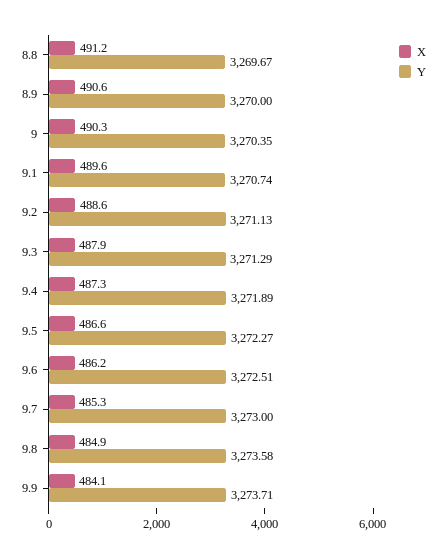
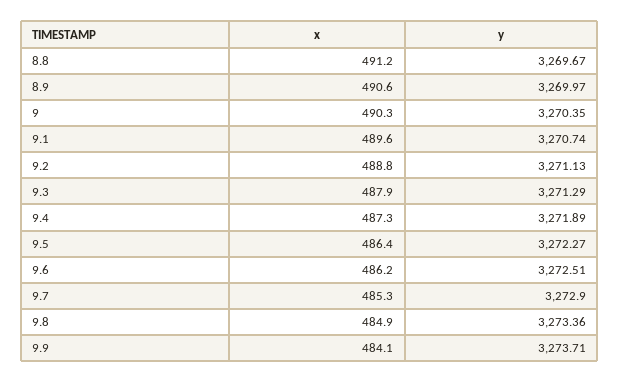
Y, 8.9: 3270 -> 3269.97
X, 9.2: 488.6 -> 488.8
X, 9.5: 486.6 -> 486.4
Y, 9.7: 3273 -> 3272.9
Y, 9.8: 3273.58 -> 3273.36

